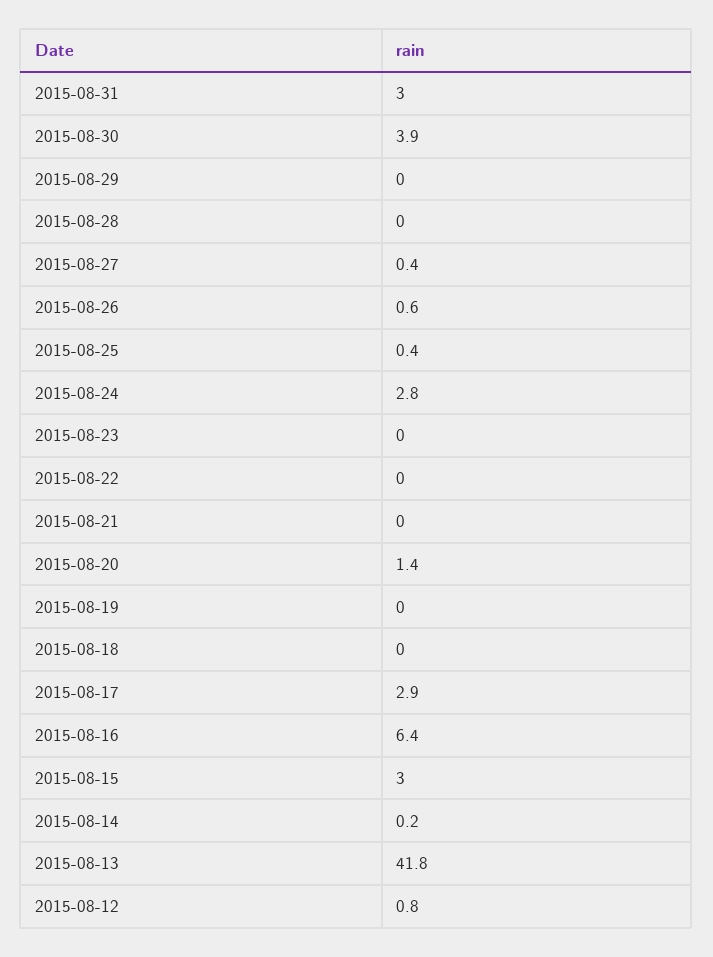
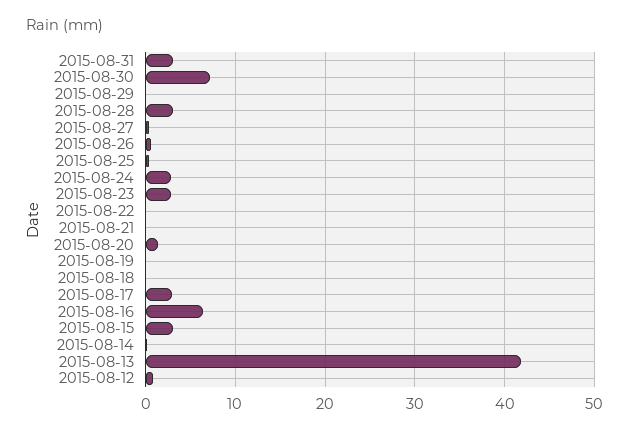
2015-08-30: 3.9 -> 7
2015-08-28: 0 -> 3
2015-08-23: 0 -> 3

